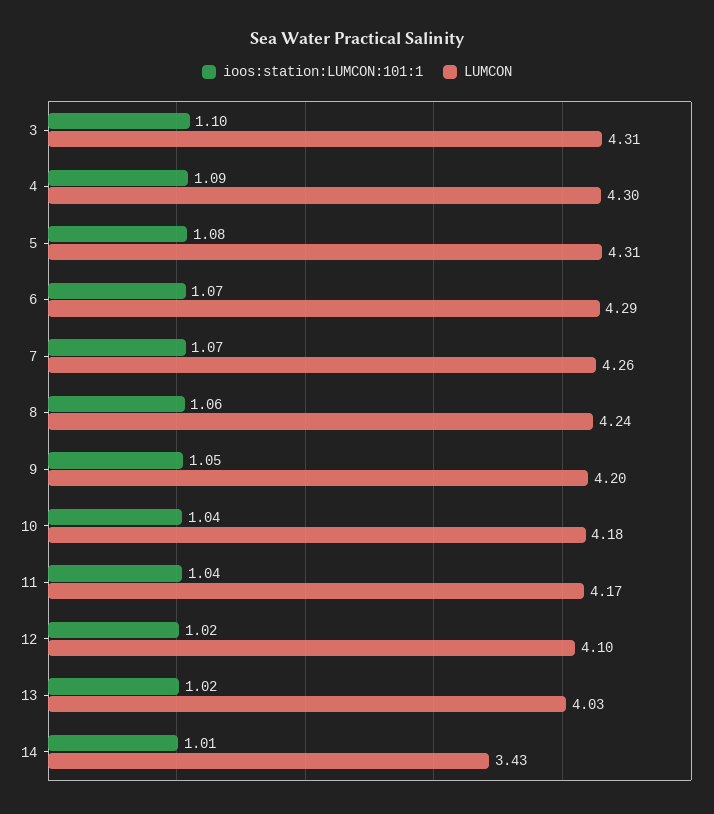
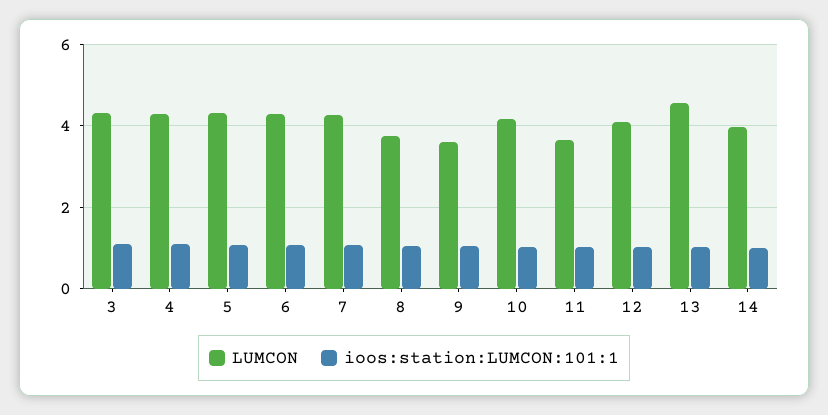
LUMCON, 8: 4.24 -> 3.8
LUMCON, 9: 4.2 -> 3.6
LUMCON, 11: 4.17 -> 3.6
LUMCON, 13: 4.03 -> 4.6
LUMCON, 14: 3.43 -> 4

